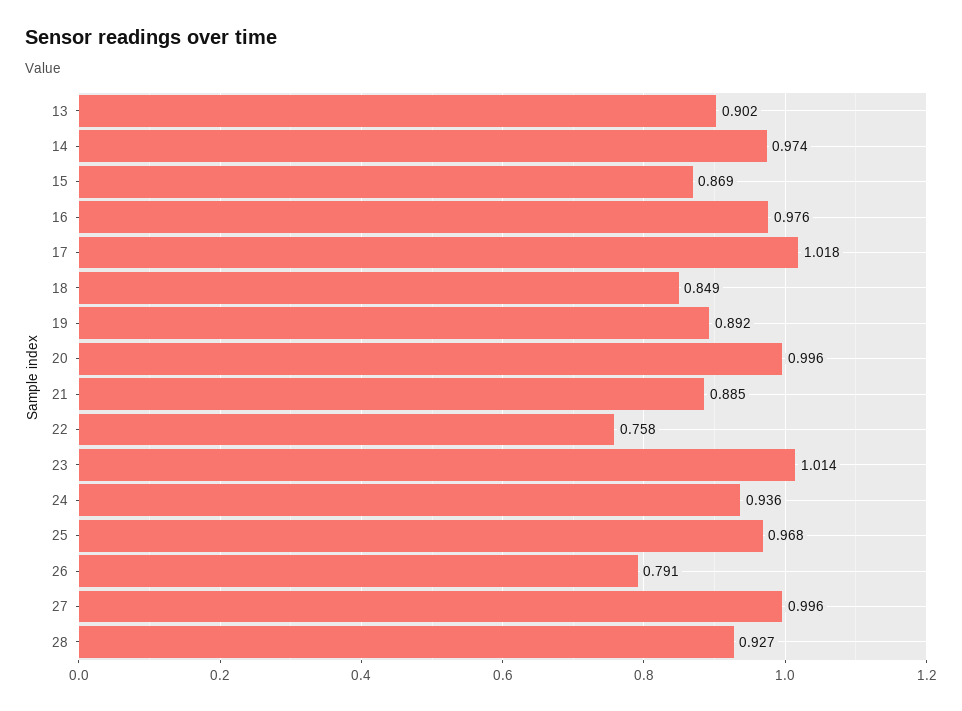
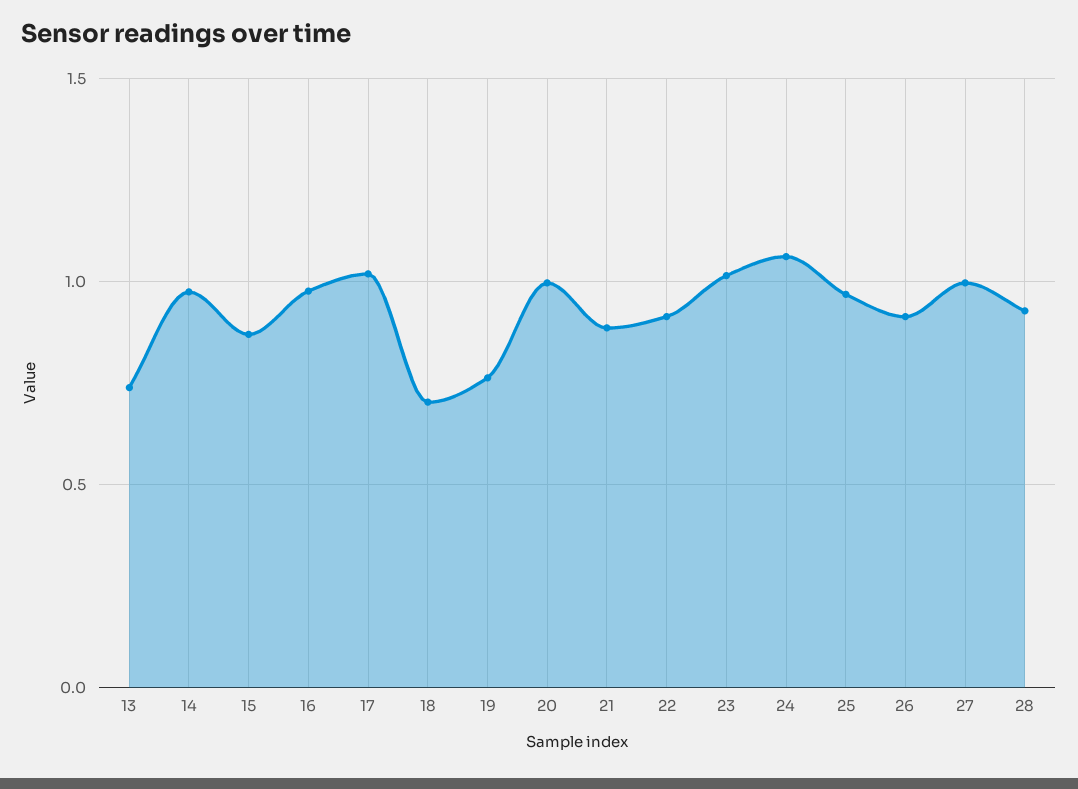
13: 0.902 -> 0.75
18: 0.849 -> 0.7
19: 0.892 -> 0.75
22: 0.758 -> 0.9
24: 0.936 -> 1.05
26: 0.791 -> 0.9

